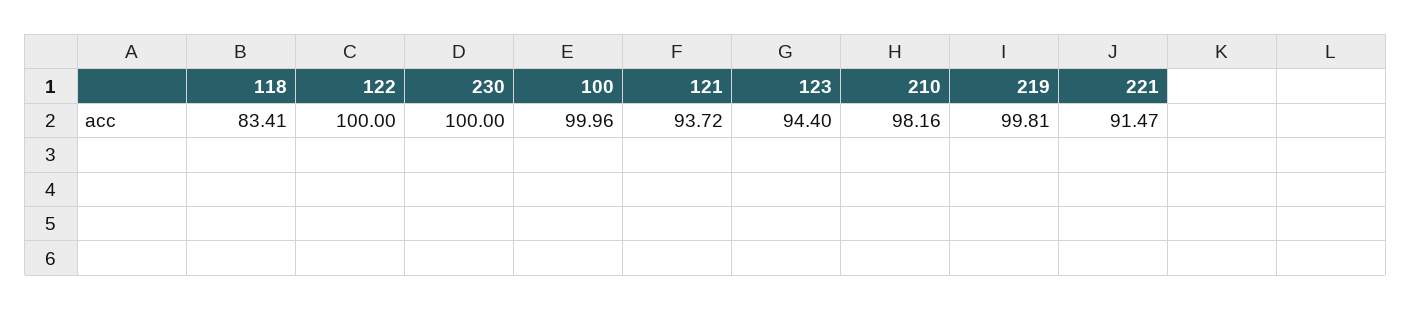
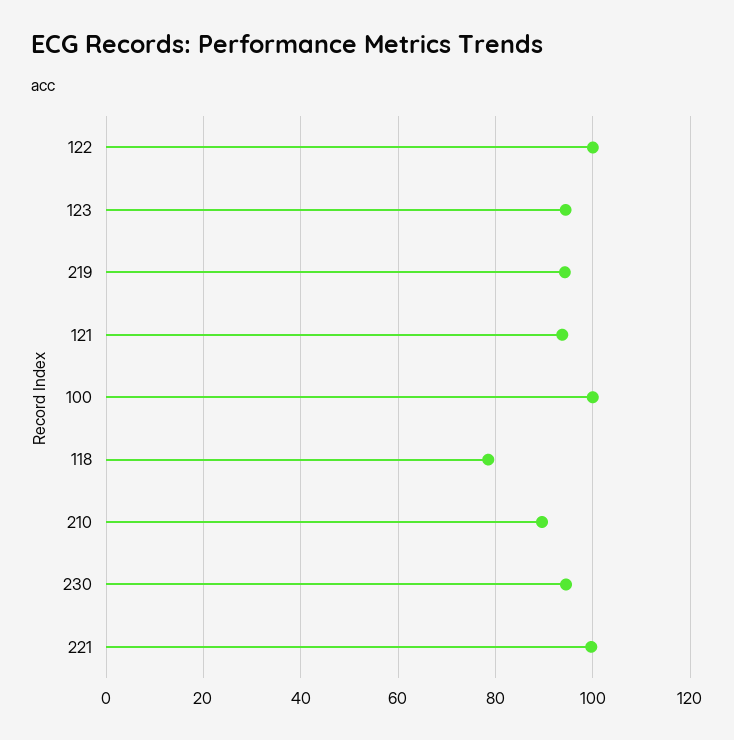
118: 83.41 -> 78
230: 100 -> 94
210: 98.16 -> 90
219: 99.81 -> 94
221: 91.47 -> 100

